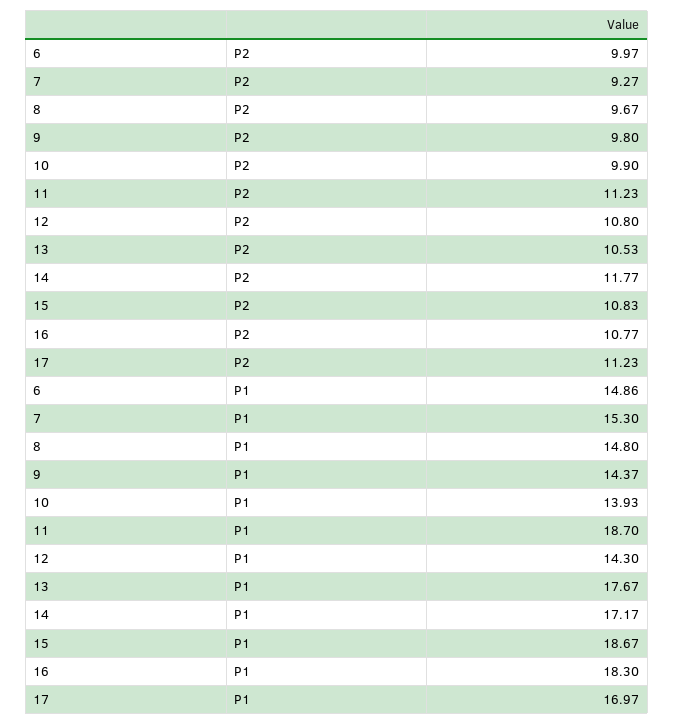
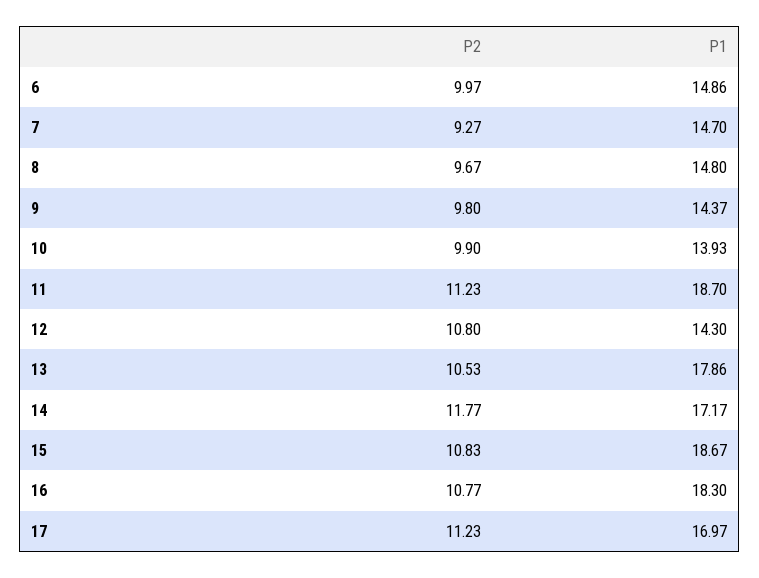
7, P1: 15.3 -> 14.7
13, P1: 17.67 -> 17.86

